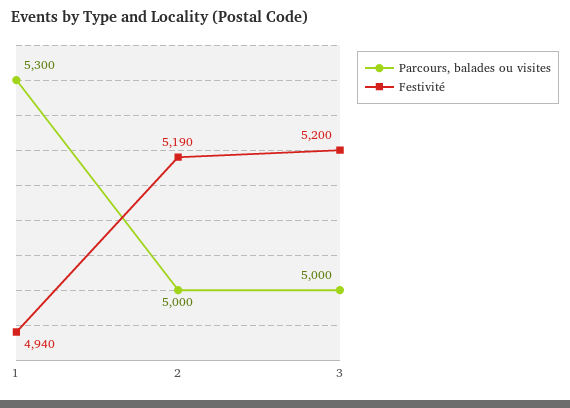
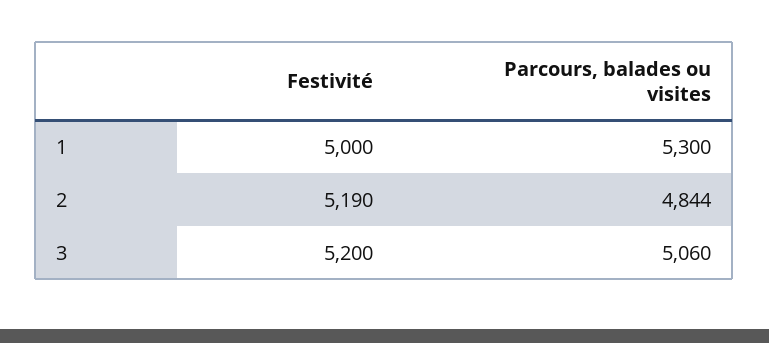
Festivité, 1: 4940 -> 5000
Parcours, balades ou visites, 2: 5000 -> 4844
Parcours, balades ou visites, 3: 5000 -> 5060

